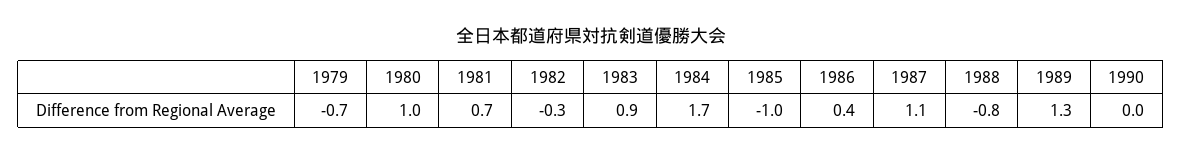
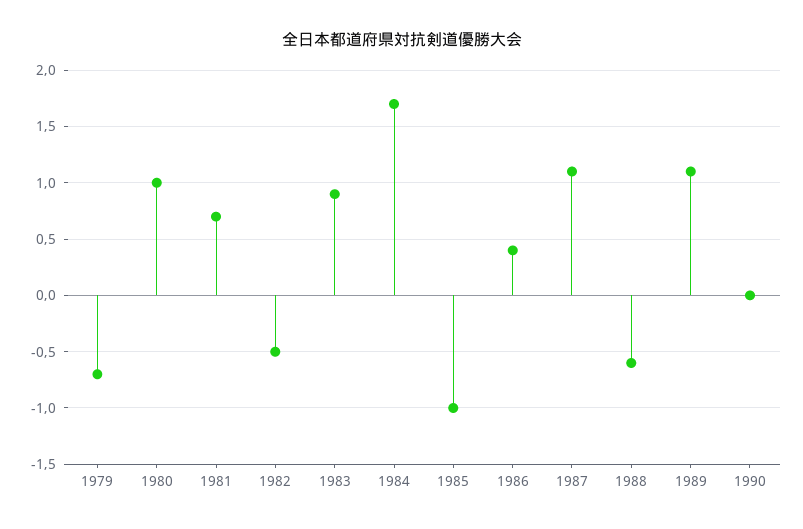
1982: -0.3 -> -0.5
1988: -0.8 -> -0.6
1989: 1.3 -> 1.1

